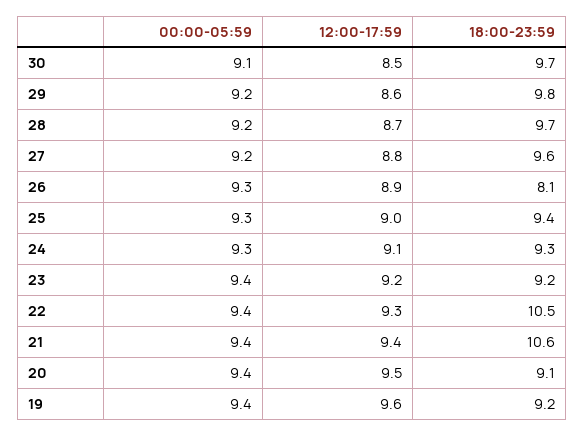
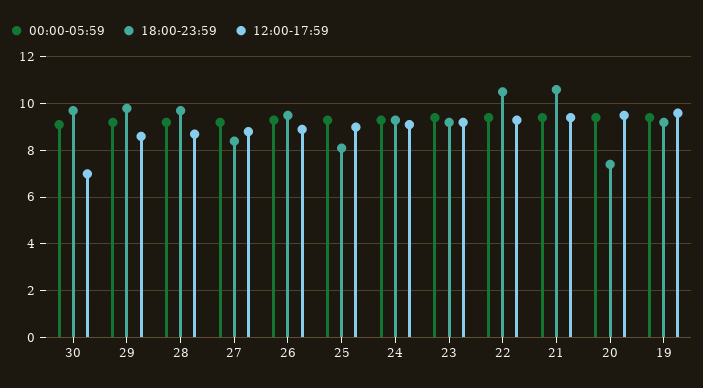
12:00-17:59, 30: 8.5 -> 7
18:00-23:59, 27: 9.6 -> 8.5
18:00-23:59, 26: 8.1 -> 9.5
18:00-23:59, 25: 9.4 -> 8
18:00-23:59, 20: 9.1 -> 7.5

